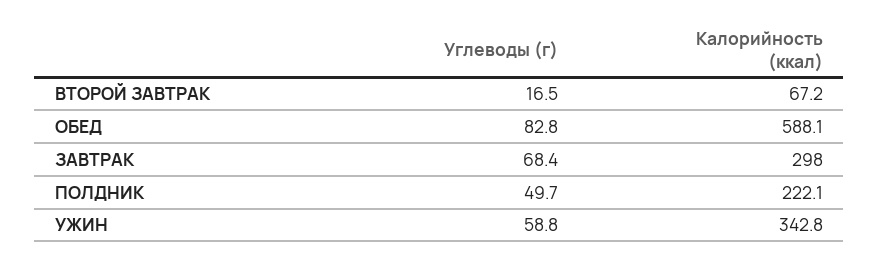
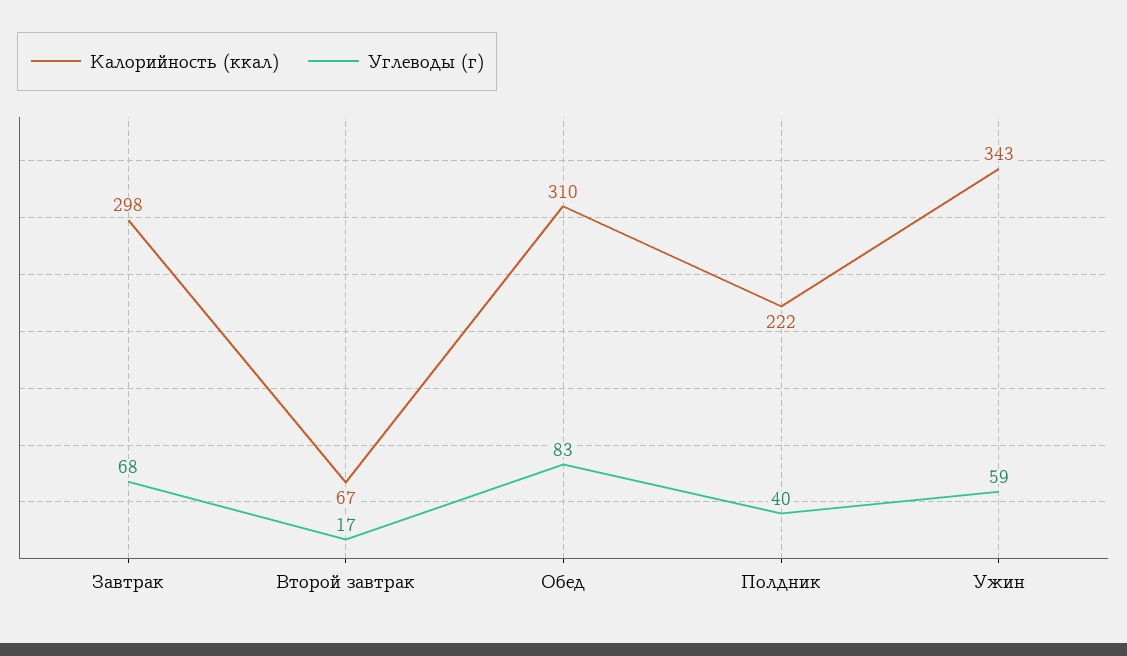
Калорийность (ккал), ОБЕД: 588.1 -> 310
Углеводы (г), ПОЛДНИК: 49.7 -> 40

